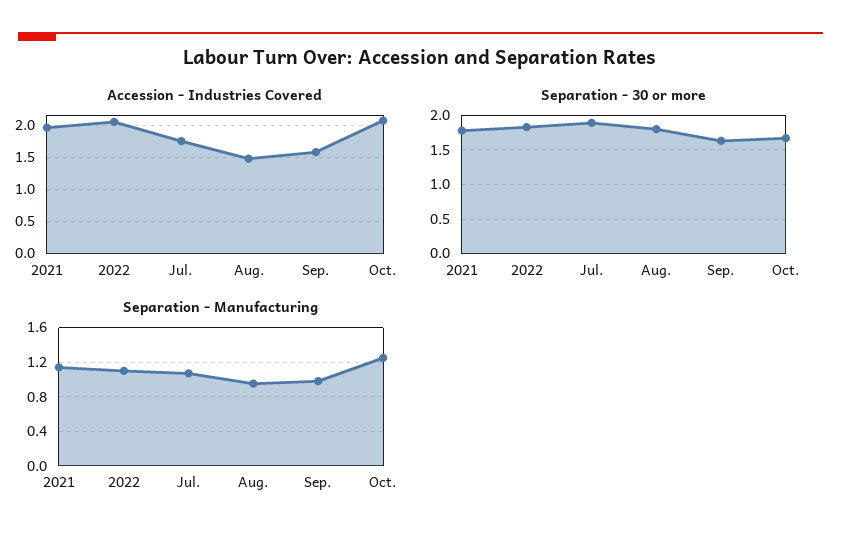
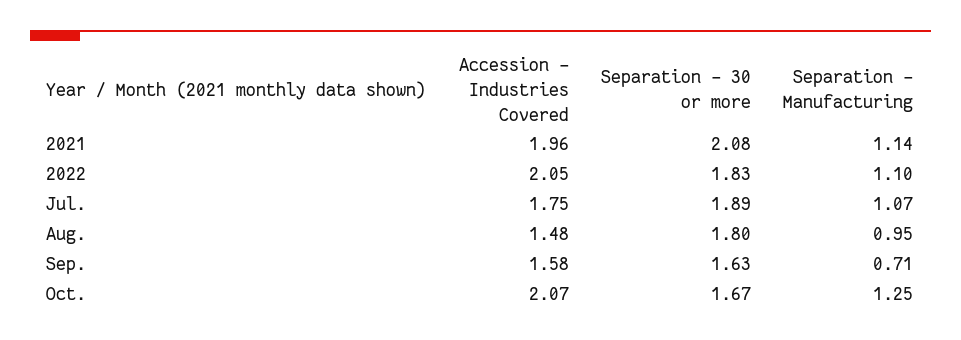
Separation - 30 or more, 2021: 1.8 -> 2.08
Separation - Manufacturing, Sep.: 1 -> 0.71

